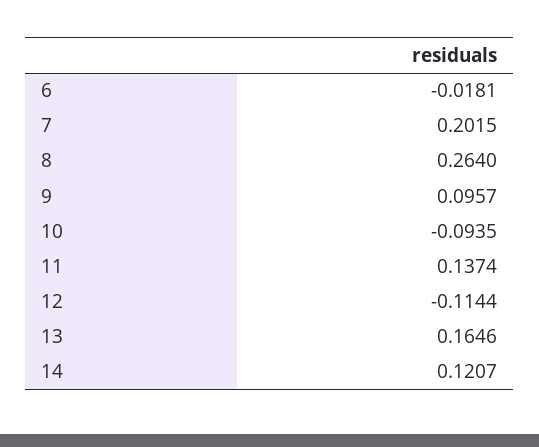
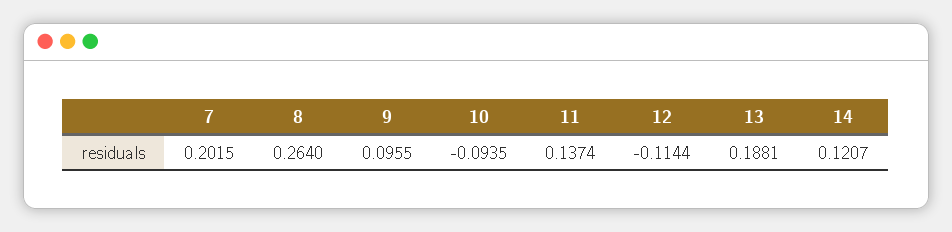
6: -0.0181 -> none
9: 0.0957 -> 0.0955
13: 0.1646 -> 0.1881

